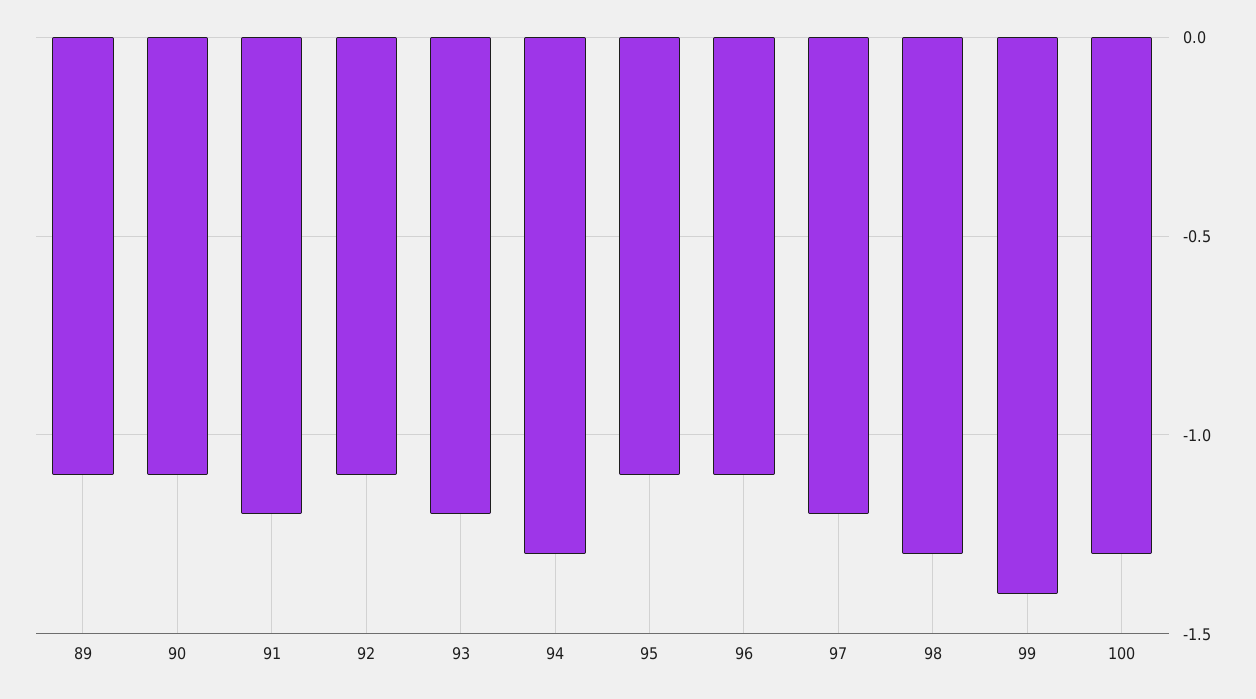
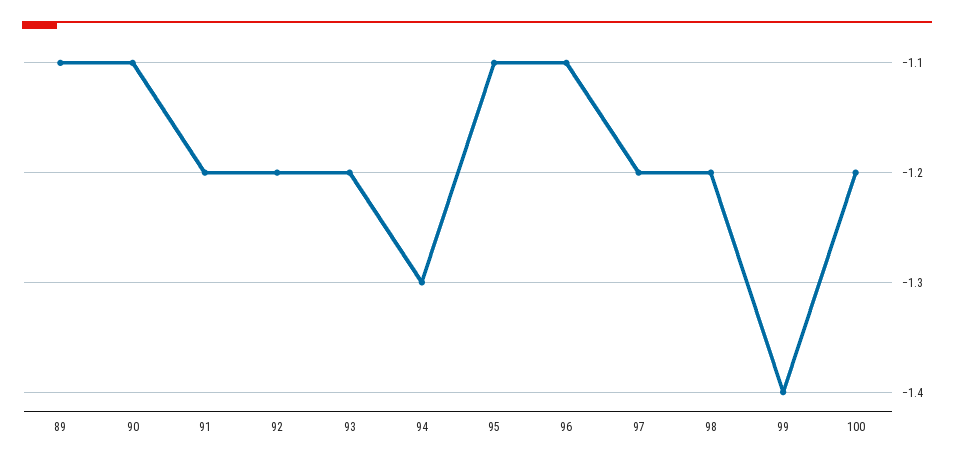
92: -1.1 -> -1.2
98: -1.3 -> -1.2
100: -1.3 -> -1.2

